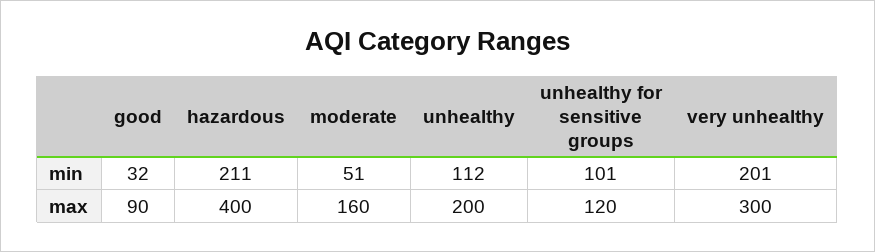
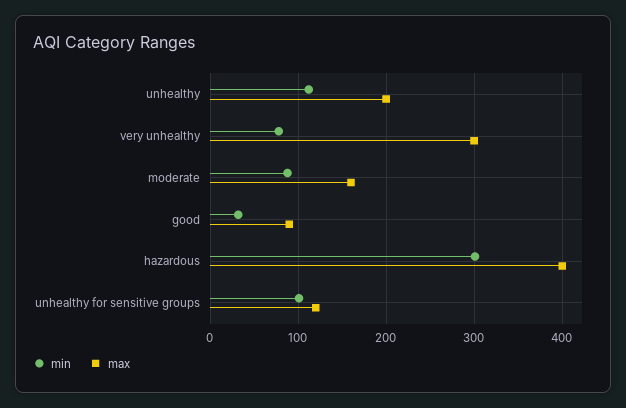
min, hazardous: 211 -> 300
min, moderate: 51 -> 90
min, very unhealthy: 201 -> 80

